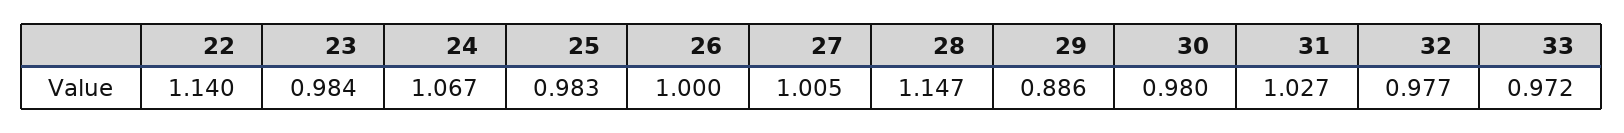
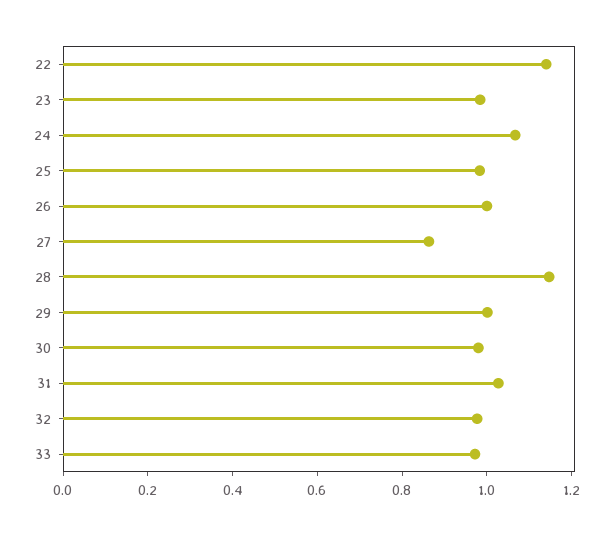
27: 1.005 -> 0.85
29: 0.886 -> 1

